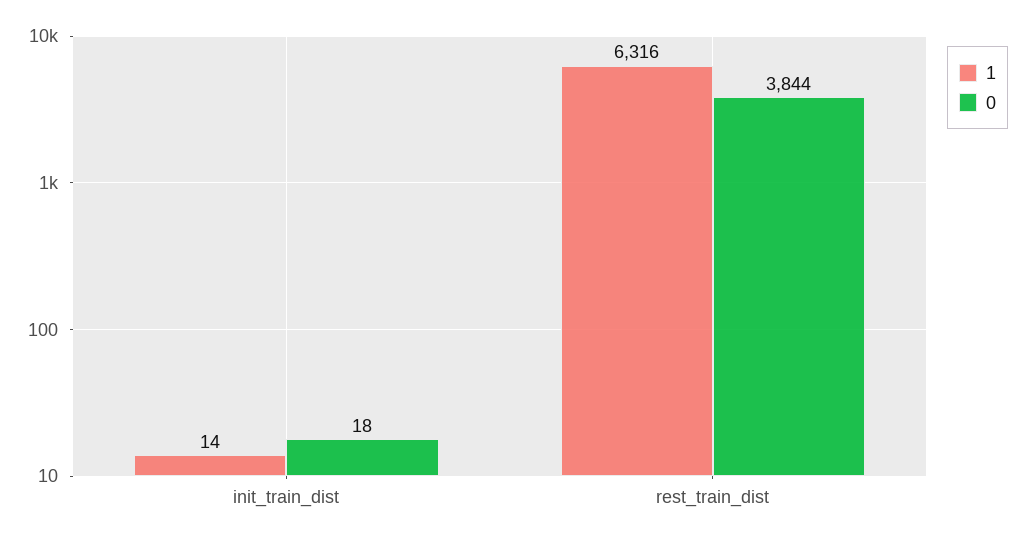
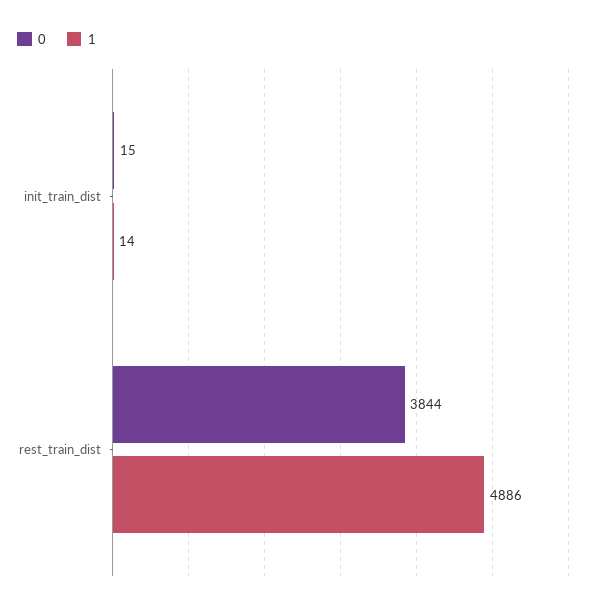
0, init_train_dist: 18 -> 15
1, rest_train_dist: 6316 -> 4886

